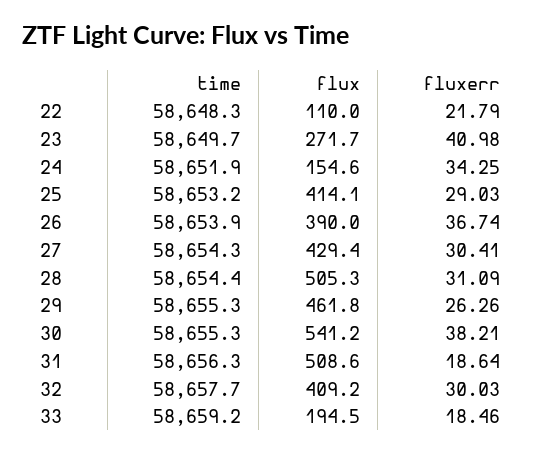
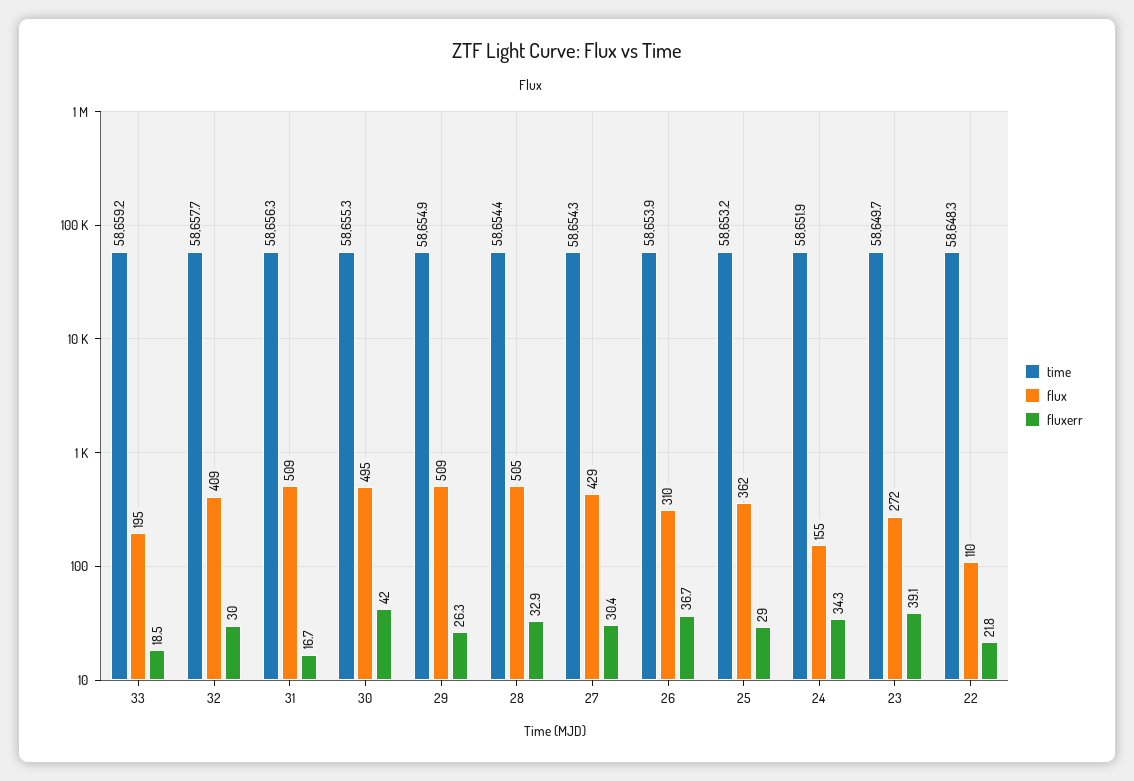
fluxerr, 23: 40.98 -> 39.1
flux, 25: 414.1 -> 362
flux, 26: 390 -> 310
fluxerr, 28: 31.09 -> 32.9
time, 29: 58655.3 -> 58654.9
flux, 29: 461.8 -> 509
flux, 30: 541.2 -> 495
fluxerr, 30: 38.21 -> 42
fluxerr, 31: 18.64 -> 16.7

